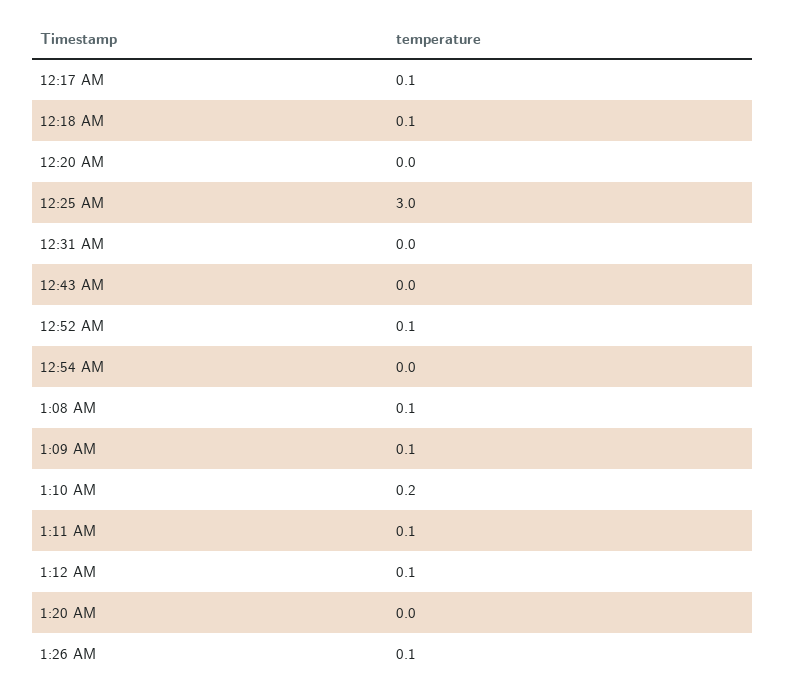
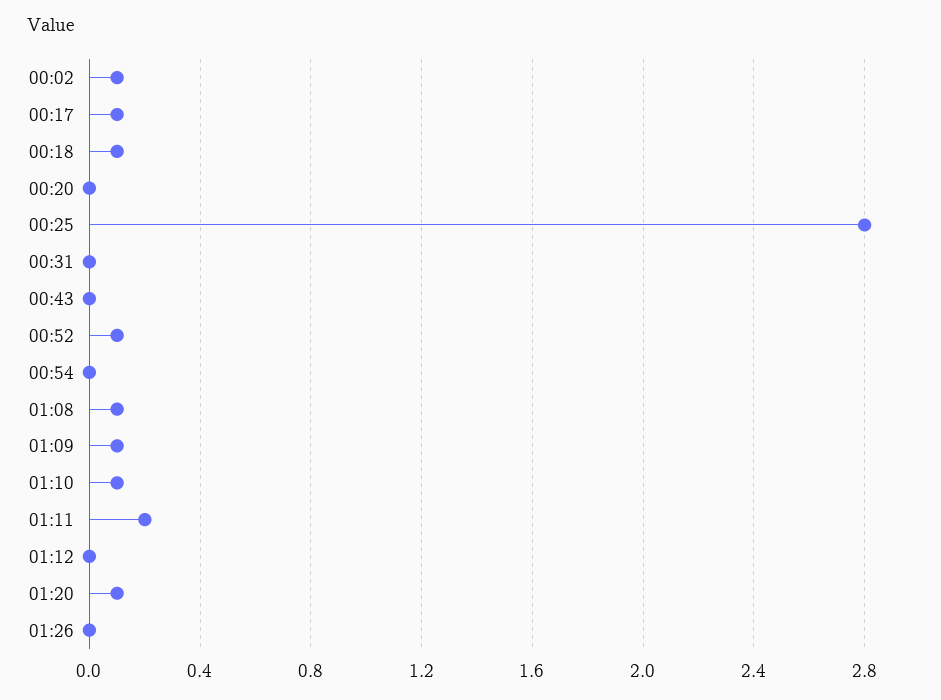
12:25 AM: 3 -> 2.8
1:10 AM: 0.2 -> 0.1
1:11 AM: 0.1 -> 0.2
1:12 AM: 0.1 -> 0
1:20 AM: 0 -> 0.1
1:26 AM: 0.1 -> 0
00:02: none -> 0.1

